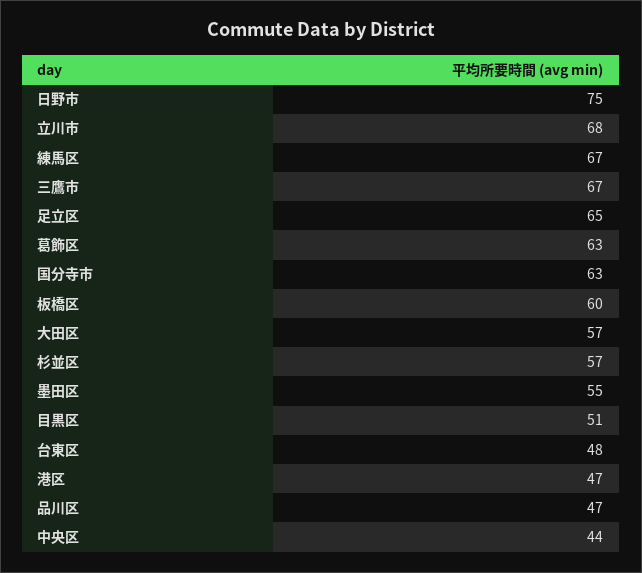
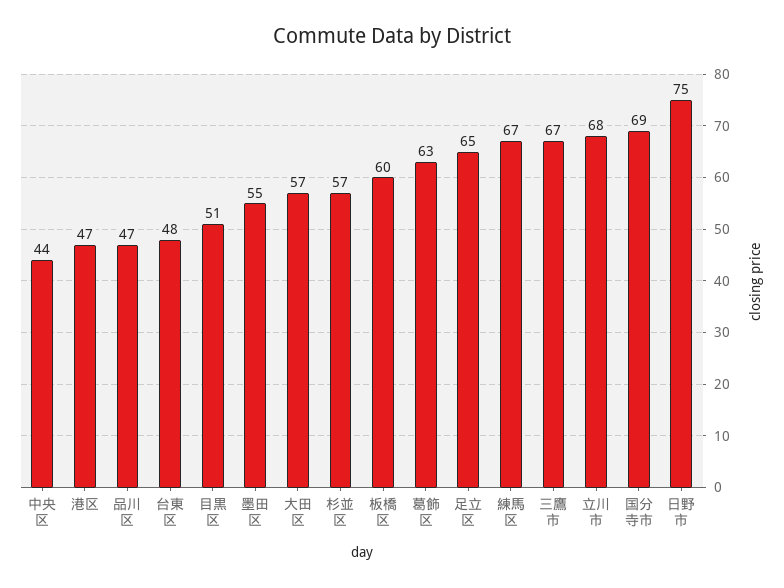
国分寺市: 63 -> 69

